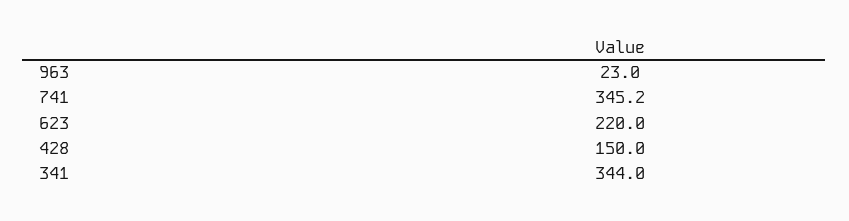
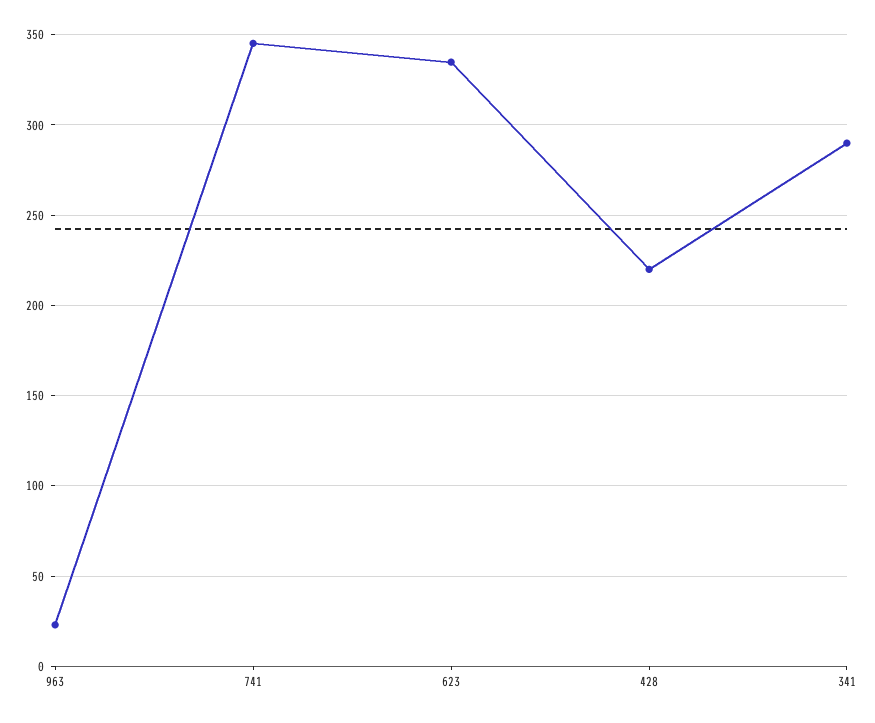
623: 220 -> 335
428: 150 -> 220
341: 344 -> 290

